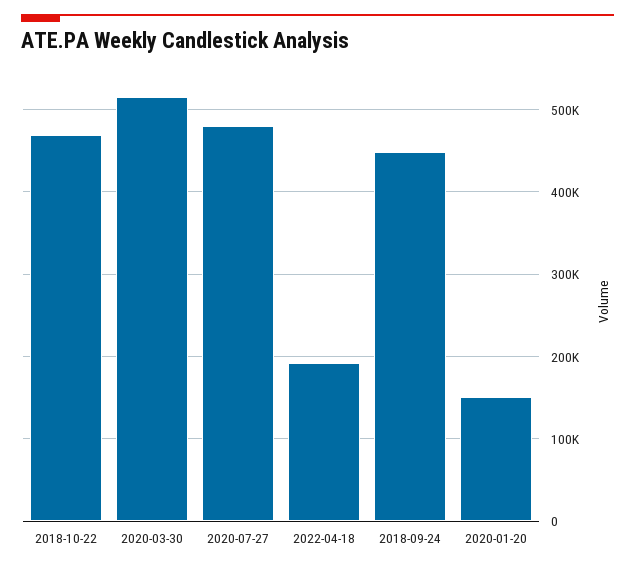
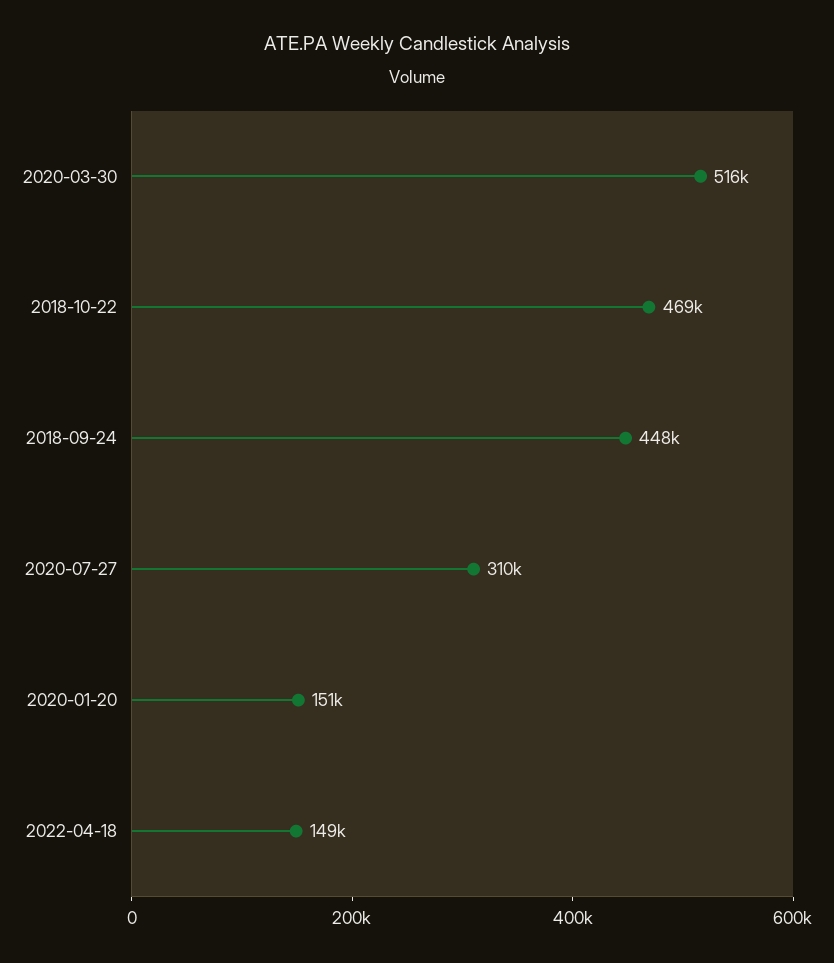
2020-07-27: 480000 -> 310000
2022-04-18: 190000 -> 149000

